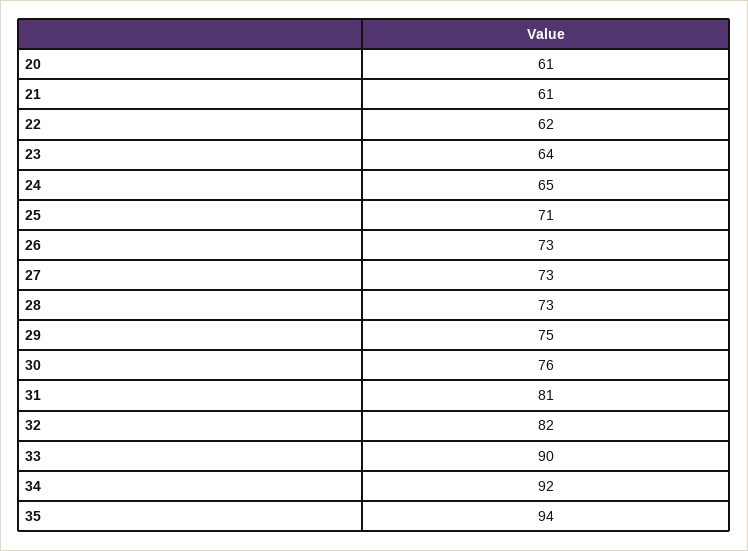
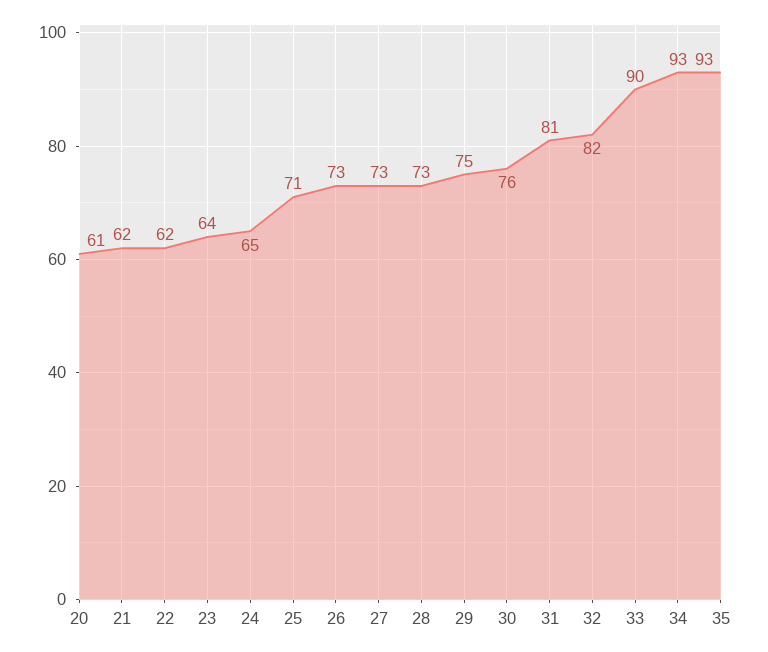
21: 61 -> 62
34: 92 -> 93
35: 94 -> 93

